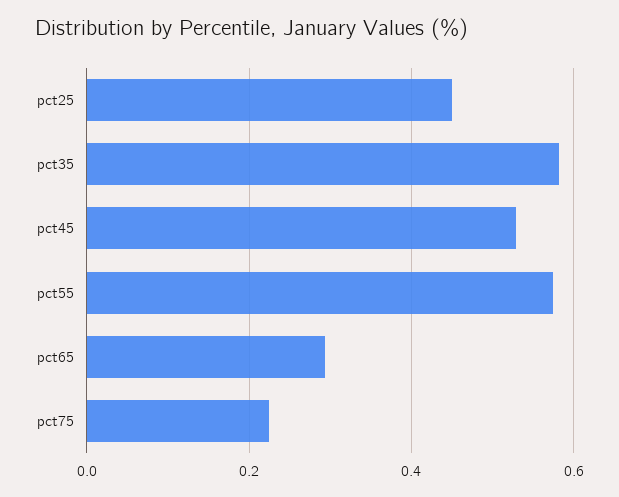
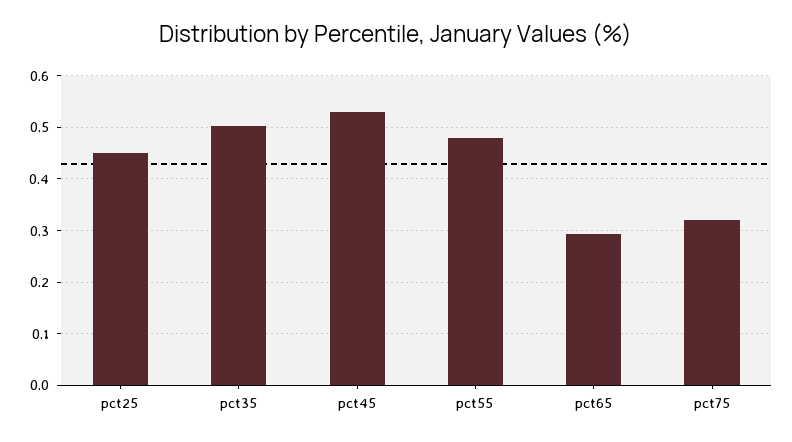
pct35: 0.58 -> 0.5
pct55: 0.58 -> 0.48
pct75: 0.22 -> 0.32

